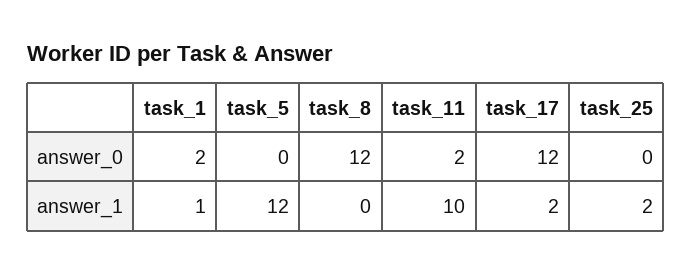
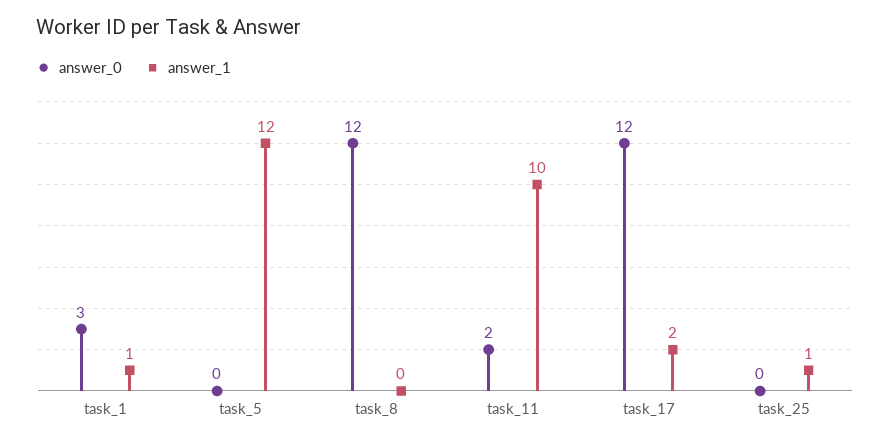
answer_0, task_1: 2 -> 3
answer_1, task_25: 2 -> 1

